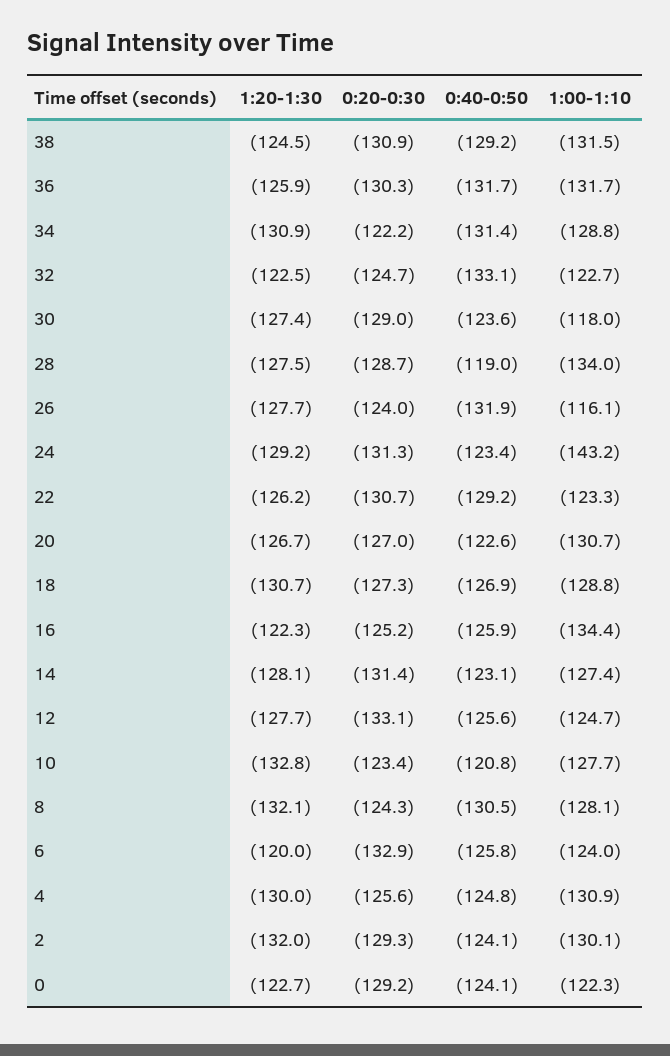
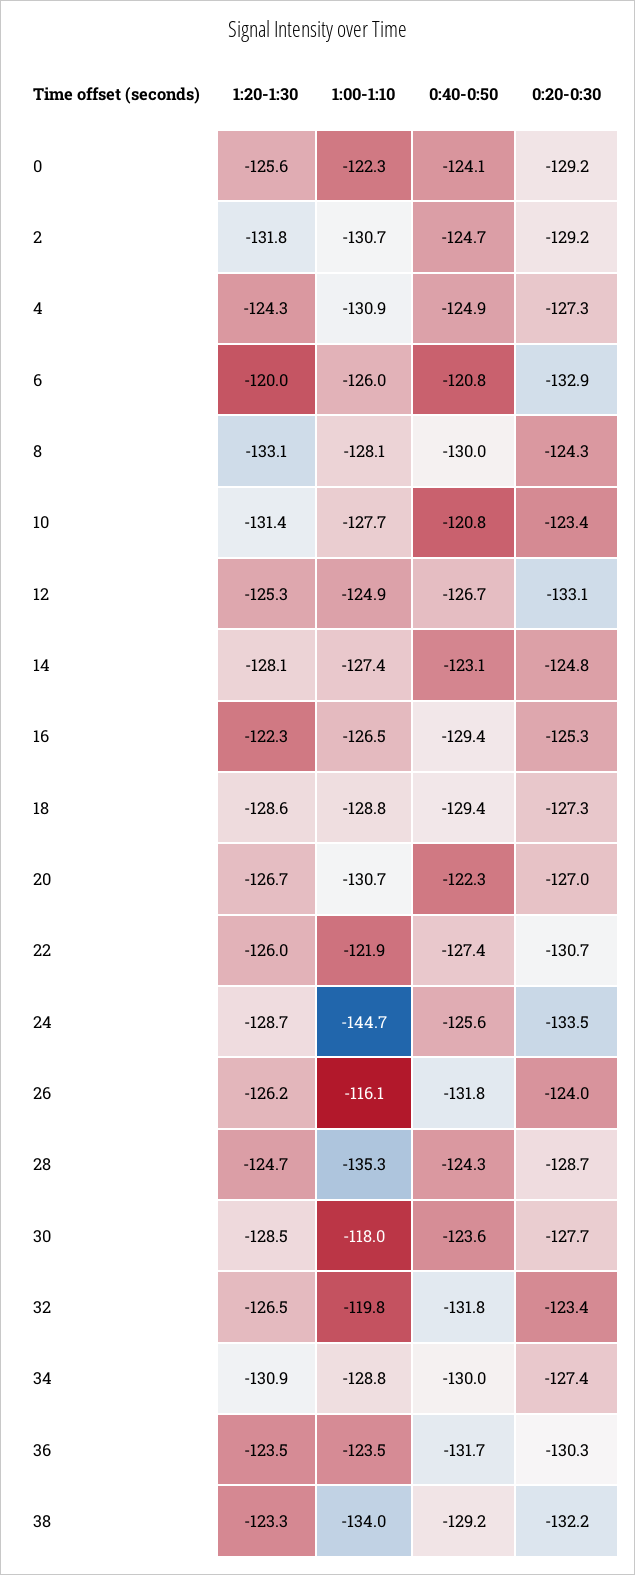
1:20-1:30, 38: -124.5 -> -123.3
0:20-0:30, 38: -130.9 -> -132.2
1:00-1:10, 38: -131.5 -> -134
1:20-1:30, 36: -125.9 -> -123.5
1:00-1:10, 36: -131.7 -> -123.5
0:20-0:30, 34: -122.2 -> -127.4
0:40-0:50, 34: -131.4 -> -130
1:20-1:30, 32: -122.5 -> -126.5
0:20-0:30, 32: -124.7 -> -123.4
0:40-0:50, 32: -133.1 -> -131.8
1:00-1:10, 32: -122.7 -> -119.8
1:20-1:30, 30: -127.4 -> -128.5
0:20-0:30, 30: -129 -> -127.7
1:20-1:30, 28: -127.5 -> -124.7
0:40-0:50, 28: -119 -> -124.3
1:00-1:10, 28: -134 -> -135.3
1:20-1:30, 26: -127.7 -> -126.2
0:40-0:50, 26: -131.9 -> -131.8
1:20-1:30, 24: -129.2 -> -128.7
0:20-0:30, 24: -131.3 -> -133.5
0:40-0:50, 24: -123.4 -> -125.6
1:00-1:10, 24: -143.2 -> -144.7
1:20-1:30, 22: -126.2 -> -126
0:40-0:50, 22: -129.2 -> -127.4
1:00-1:10, 22: -123.3 -> -121.9
0:40-0:50, 20: -122.6 -> -122.3
1:20-1:30, 18: -130.7 -> -128.6
0:40-0:50, 18: -126.9 -> -129.4
0:20-0:30, 16: -125.2 -> -125.3
0:40-0:50, 16: -125.9 -> -129.4
1:00-1:10, 16: -134.4 -> -126.5
0:20-0:30, 14: -131.4 -> -124.8
1:20-1:30, 12: -127.7 -> -125.3
0:40-0:50, 12: -125.6 -> -126.7
1:00-1:10, 12: -124.7 -> -124.9
1:20-1:30, 10: -132.8 -> -131.4
1:20-1:30, 8: -132.1 -> -133.1
0:40-0:50, 8: -130.5 -> -130
0:40-0:50, 6: -125.8 -> -120.8
1:00-1:10, 6: -124 -> -126
1:20-1:30, 4: -130 -> -124.3
0:20-0:30, 4: -125.6 -> -127.3
0:40-0:50, 4: -124.8 -> -124.9
1:20-1:30, 2: -132 -> -131.8
0:20-0:30, 2: -129.3 -> -129.2
0:40-0:50, 2: -124.1 -> -124.7
1:00-1:10, 2: -130.1 -> -130.7
1:20-1:30, 0: -122.7 -> -125.6

